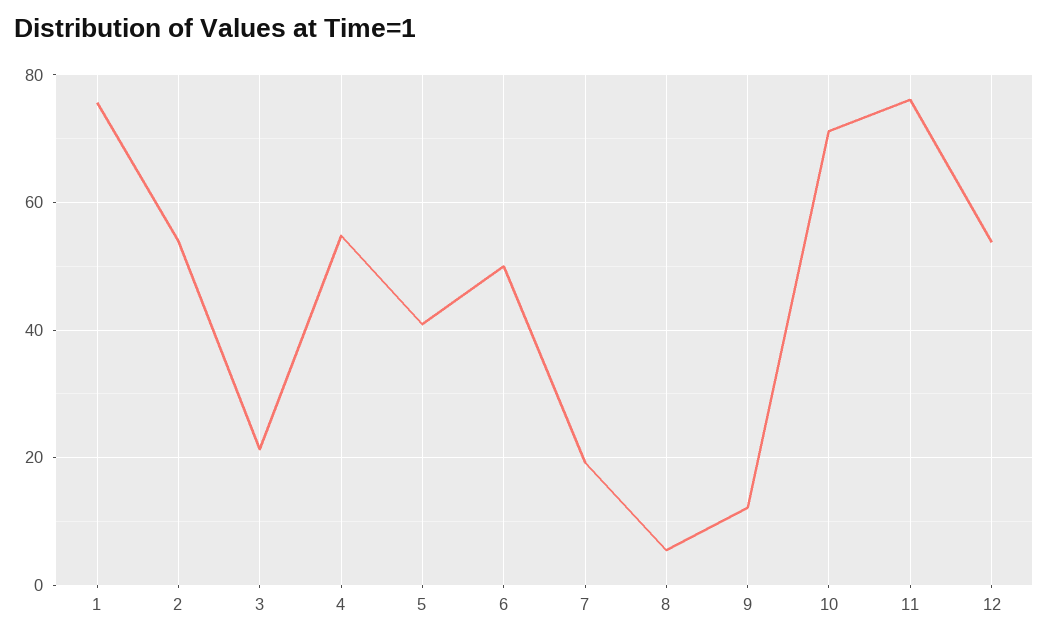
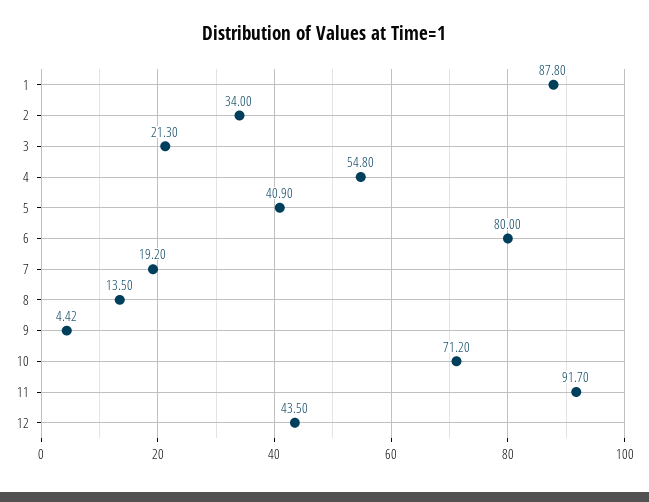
1: 76 -> 87.8
2: 54 -> 34
6: 50 -> 80
8: 6 -> 13.5
9: 12 -> 4.42
11: 76 -> 91.7
12: 54 -> 43.5

